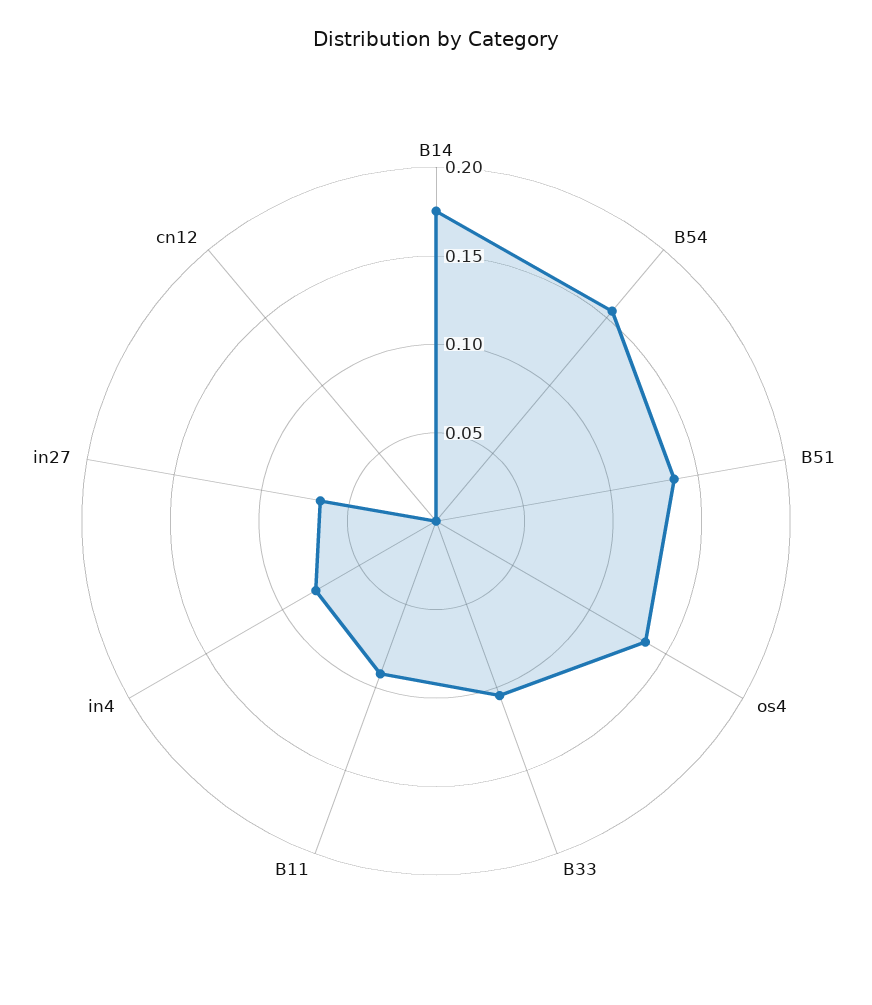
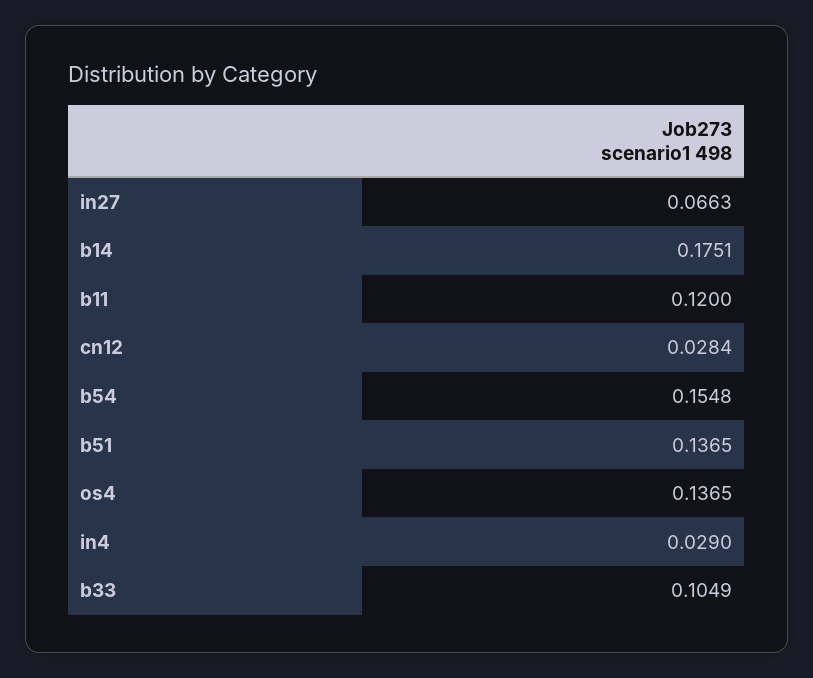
B11: 0.09 -> 0.12
in4: 0.08 -> 0.029
cn12: 0 -> 0.0284

